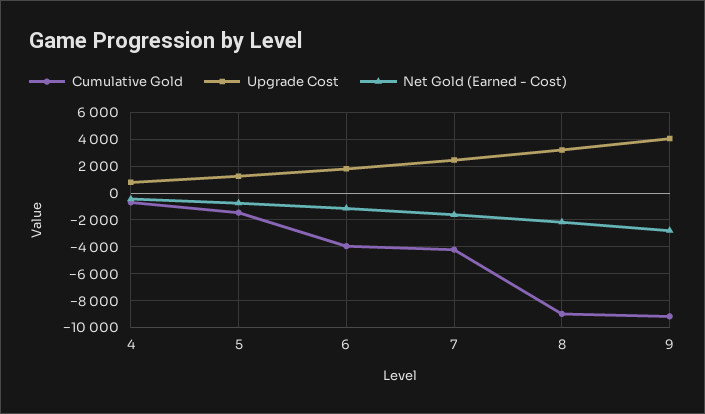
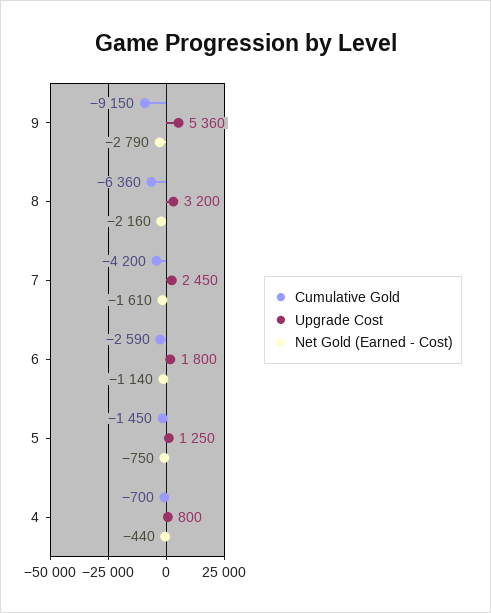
Cumulative Gold, 6: -4000 -> -2590
Cumulative Gold, 8: -9000 -> -6360
Upgrade Cost, 9: 4000 -> 5360

